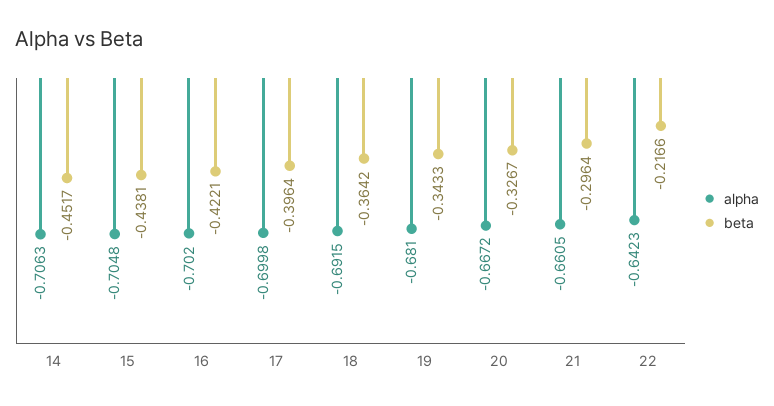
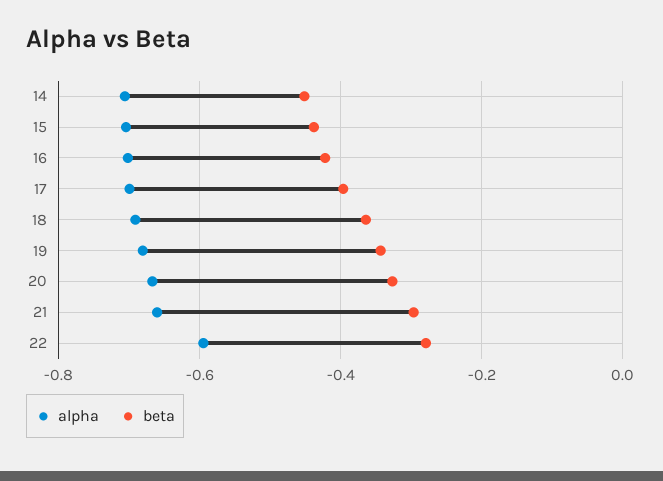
alpha, 22: -0.6423 -> -0.6
beta, 22: -0.2166 -> -0.28

